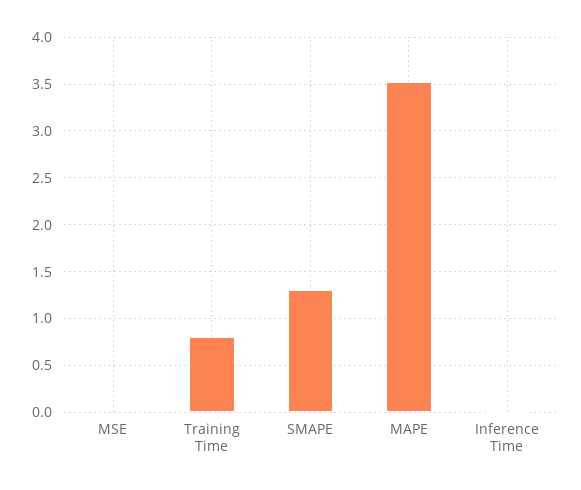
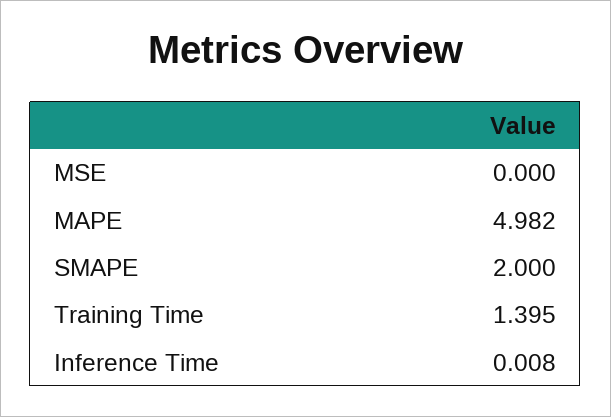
Training Time: 0.8 -> 1.395
SMAPE: 1.3 -> 2
MAPE: 3.5 -> 4.982

